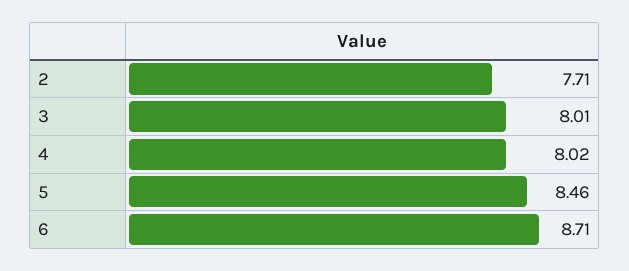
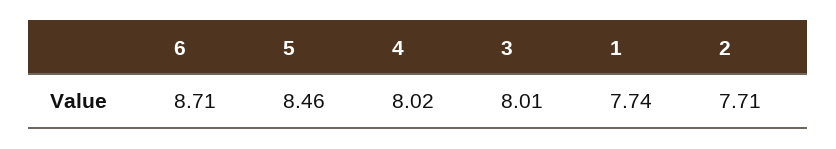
1: none -> 7.74

